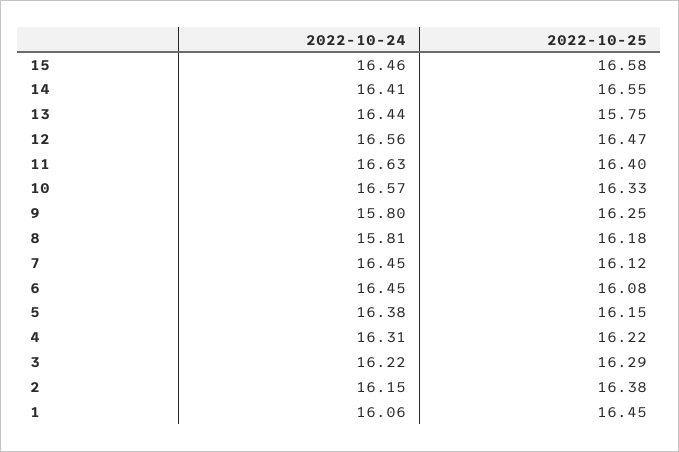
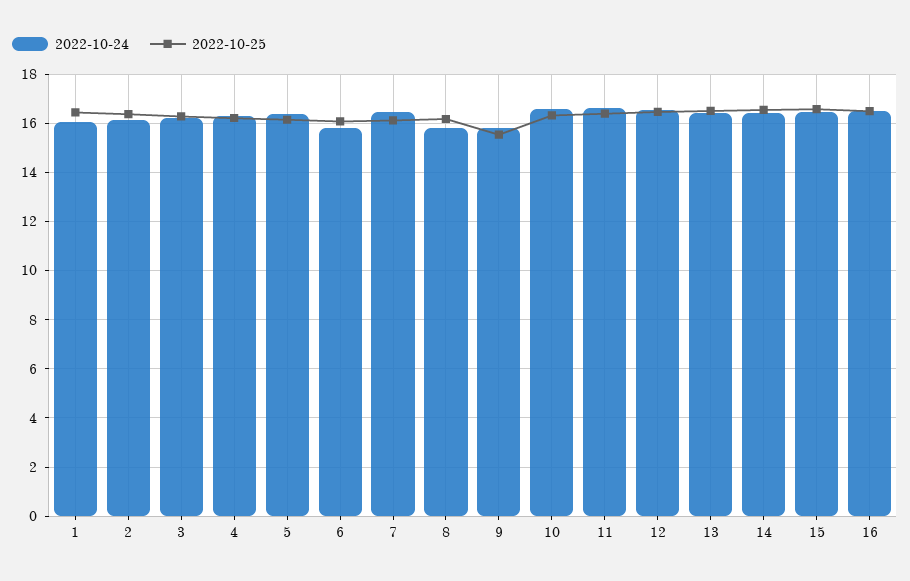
2022-10-25, 13: 15.75 -> 16.5
2022-10-25, 9: 16.25 -> 15.5
2022-10-24, 6: 16.45 -> 15.75
2022-10-24, 16: none -> 16.5
2022-10-25, 16: none -> 16.5

